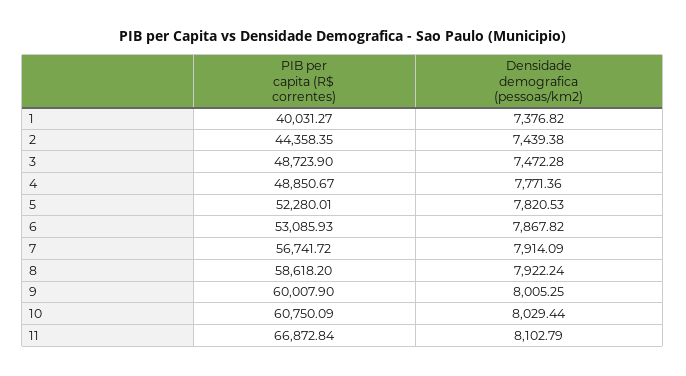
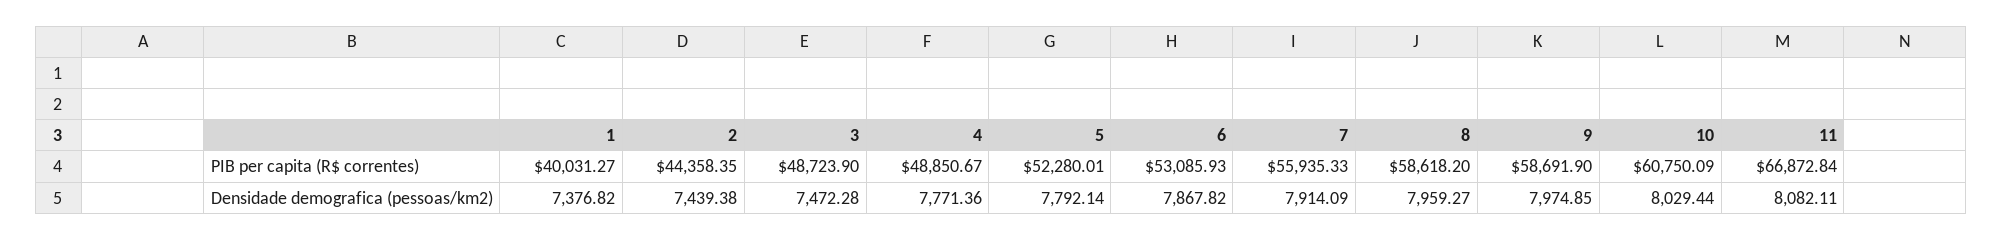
Densidade demografica (pessoas/km2), 5: 7820.53 -> 7792.14
PIB per capita (R$ correntes), 7: 56741.72 -> 55935.33
Densidade demografica (pessoas/km2), 8: 7922.24 -> 7959.27
PIB per capita (R$ correntes), 9: 60007.9 -> 58691.9
Densidade demografica (pessoas/km2), 9: 8005.25 -> 7974.85
Densidade demografica (pessoas/km2), 11: 8102.79 -> 8082.11

